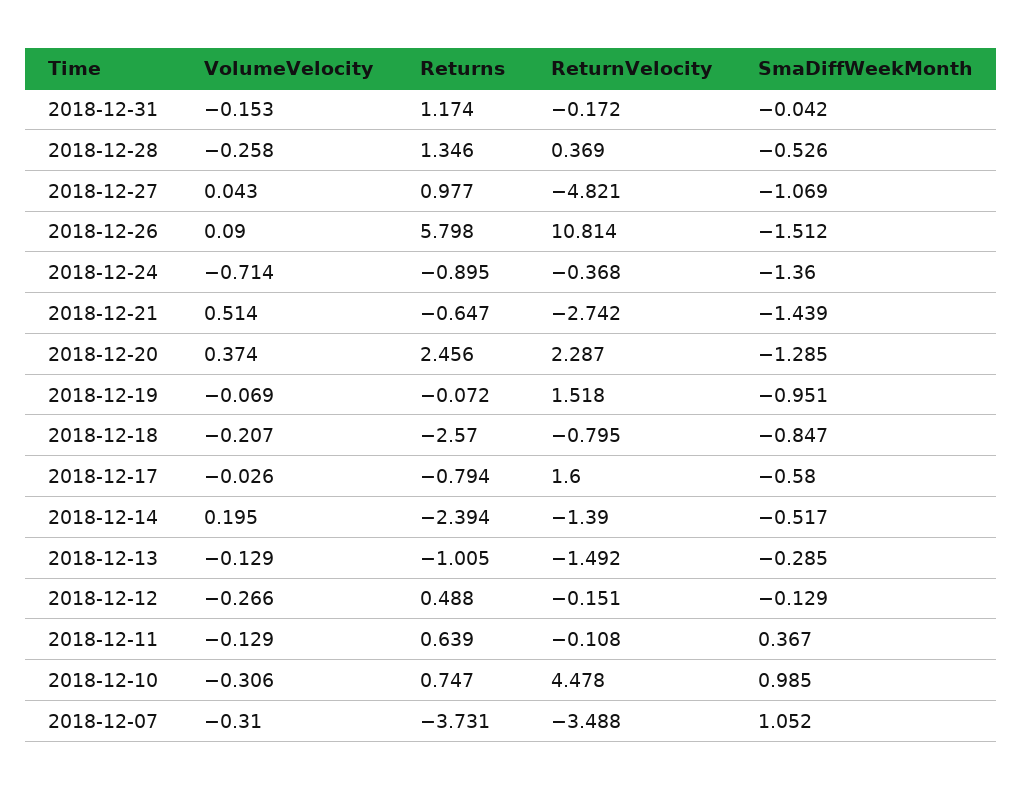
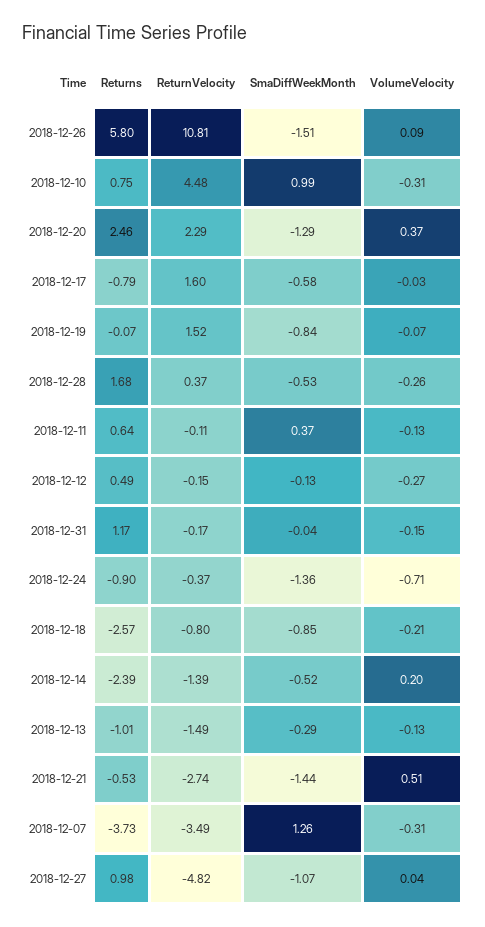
Returns, 2018-12-28: 1.346 -> 1.68
Returns, 2018-12-21: -0.647 -> -0.53
SmaDiffWeekMonth, 2018-12-19: -0.951 -> -0.84
SmaDiffWeekMonth, 2018-12-07: 1.052 -> 1.26

